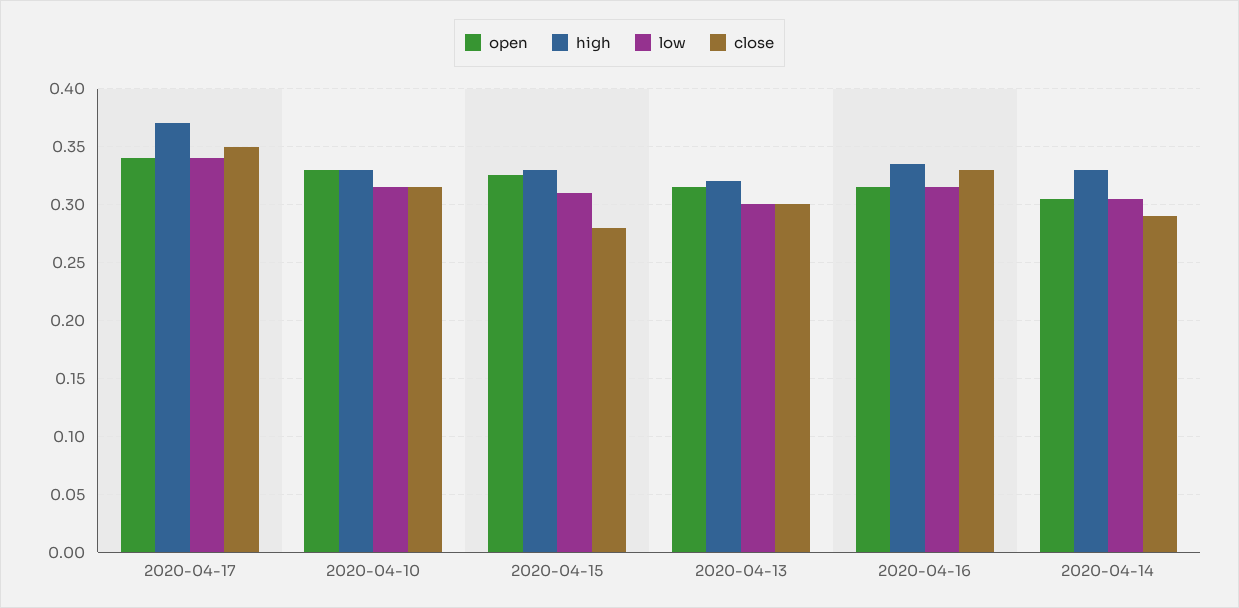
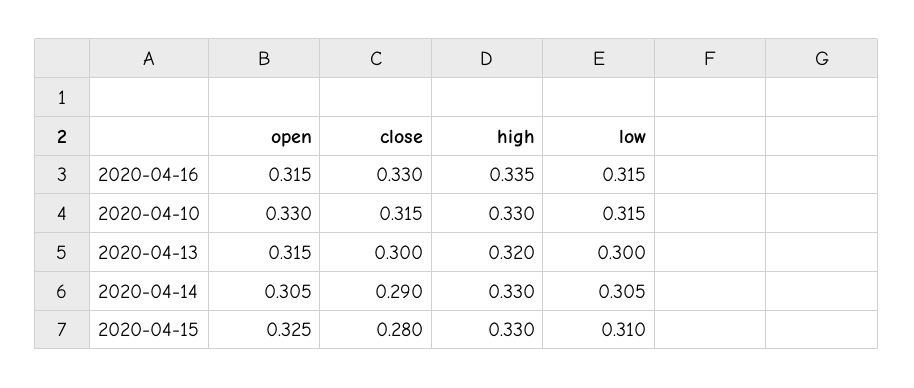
open, 2020-04-17: 0.34 -> none
high, 2020-04-17: 0.37 -> none
low, 2020-04-17: 0.34 -> none
close, 2020-04-17: 0.35 -> none

